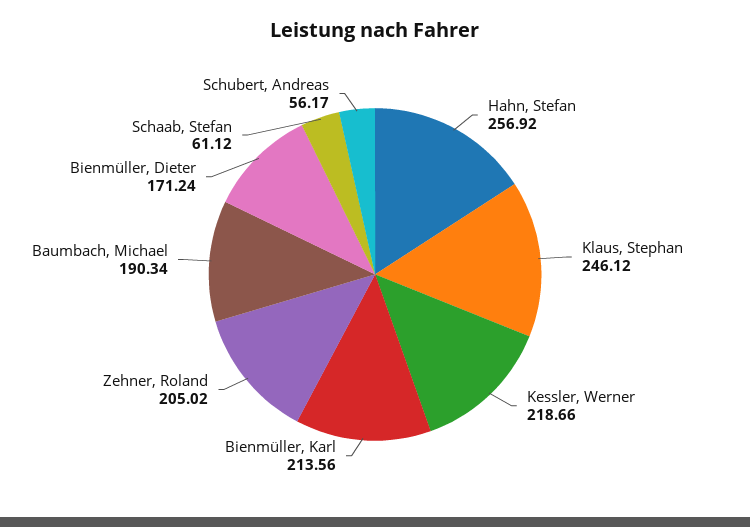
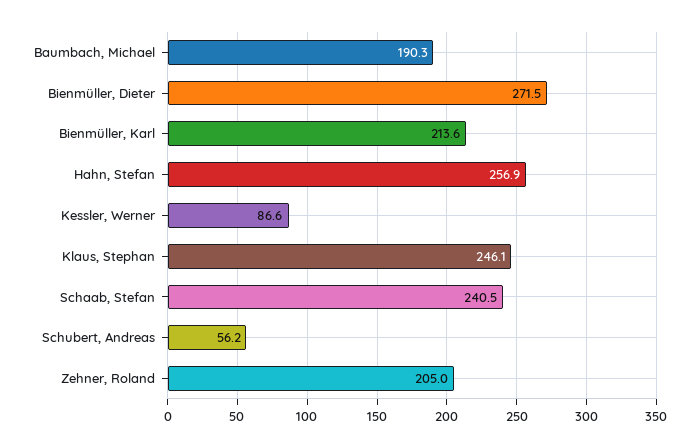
Kessler, Werner: 218.66 -> 86.6
Bienmüller, Dieter: 171.24 -> 271.5
Schaab, Stefan: 61.12 -> 240.5

